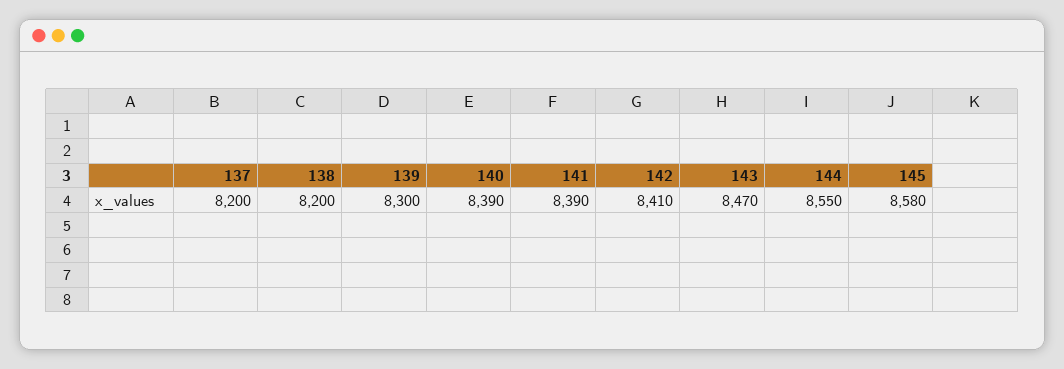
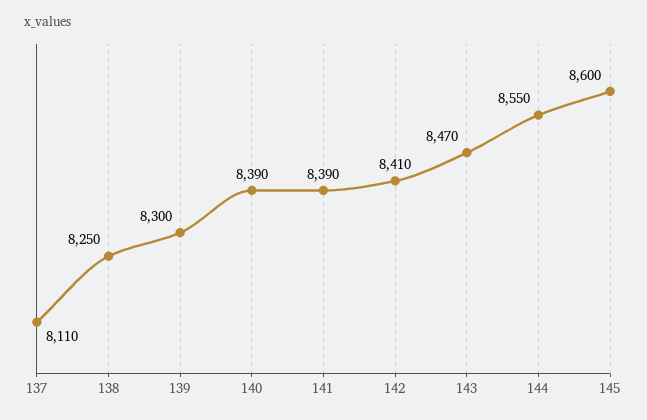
137: 8200 -> 8110
138: 8200 -> 8250
145: 8580 -> 8600

